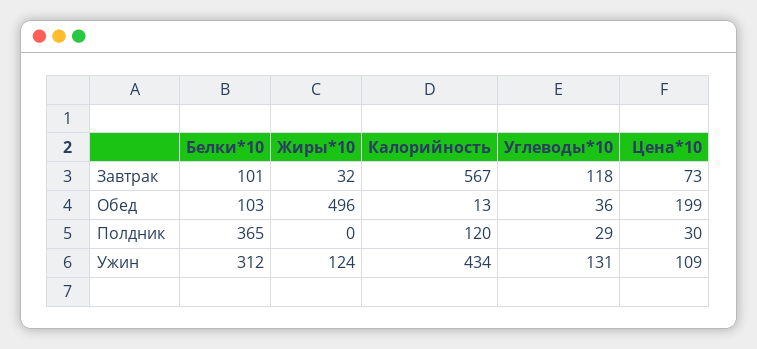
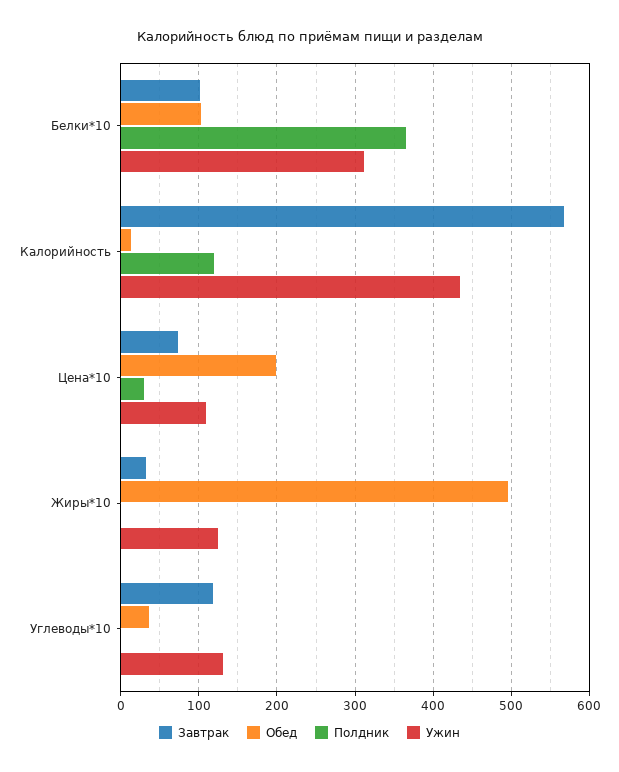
Полдник, Углеводы*10: 29 -> 0

